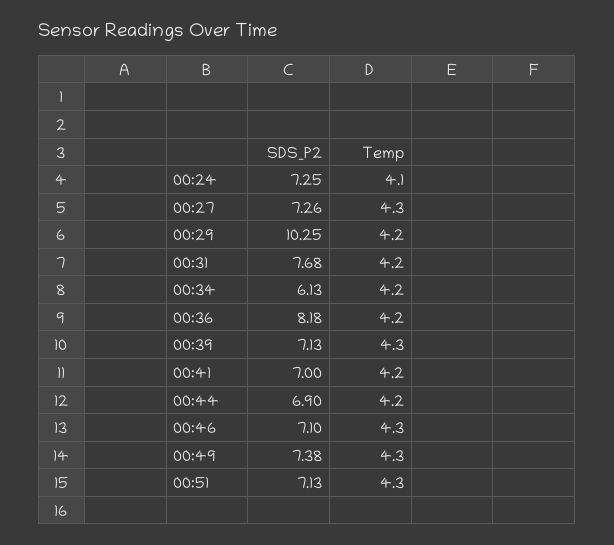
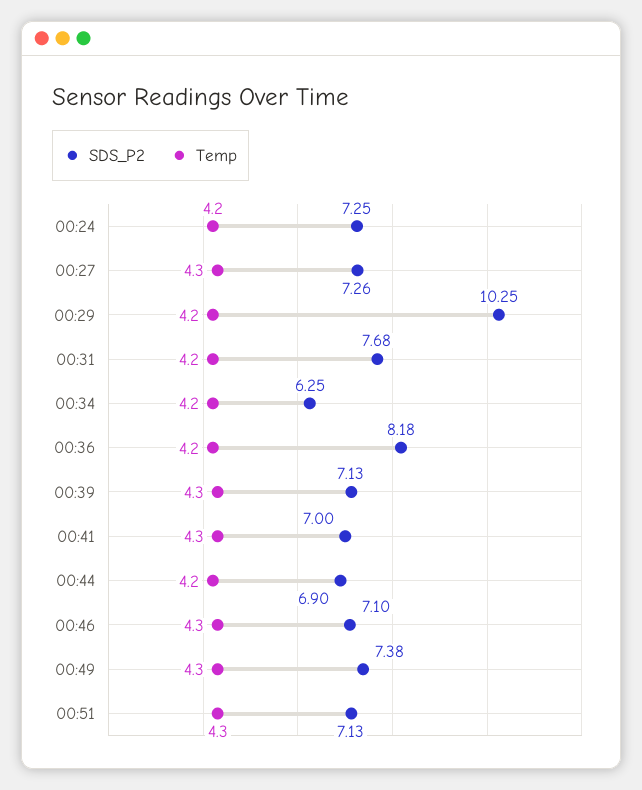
Temp, 00:24: 4.1 -> 4.2
SDS_P2, 00:34: 6.13 -> 6.25
Temp, 00:41: 4.2 -> 4.3

